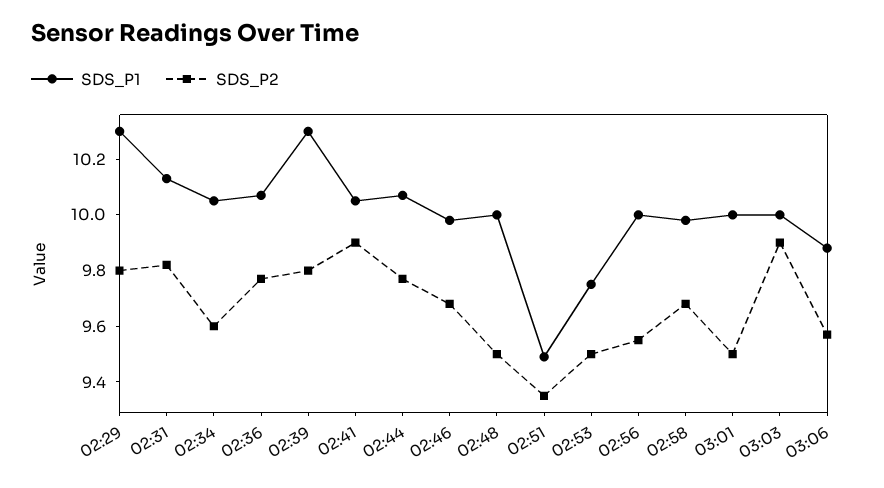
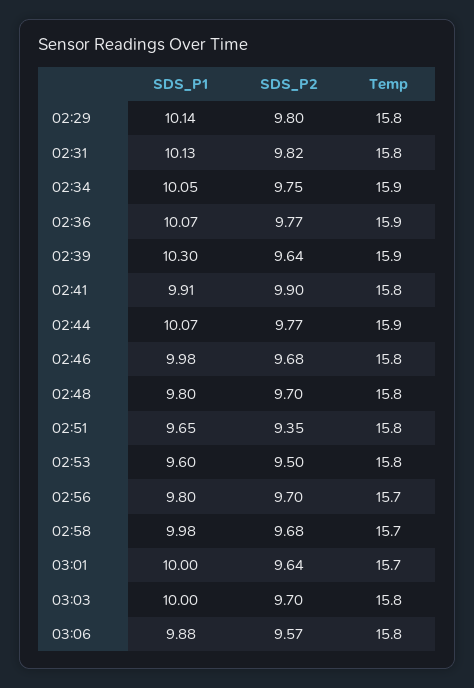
SDS_P1, 02:29: 10.3 -> 10.14
SDS_P2, 02:34: 9.6 -> 9.75
SDS_P2, 02:39: 9.8 -> 9.64
SDS_P1, 02:41: 10.05 -> 9.91
SDS_P1, 02:48: 10 -> 9.8
SDS_P2, 02:48: 9.5 -> 9.7
SDS_P1, 02:51: 9.5 -> 9.65
SDS_P1, 02:53: 9.75 -> 9.6
SDS_P1, 02:56: 10 -> 9.8
SDS_P2, 02:56: 9.55 -> 9.7
SDS_P2, 03:01: 9.5 -> 9.64
SDS_P2, 03:03: 9.9 -> 9.7
Temp, 02:29: none -> 15.8
Temp, 02:31: none -> 15.8
Temp, 02:34: none -> 15.9
Temp, 02:36: none -> 15.9
Temp, 02:39: none -> 15.9
Temp, 02:41: none -> 15.8
Temp, 02:44: none -> 15.9
Temp, 02:46: none -> 15.8
Temp, 02:48: none -> 15.8
Temp, 02:51: none -> 15.8
Temp, 02:53: none -> 15.8
Temp, 02:56: none -> 15.7
Temp, 02:58: none -> 15.7
Temp, 03:01: none -> 15.7
Temp, 03:03: none -> 15.8
Temp, 03:06: none -> 15.8

